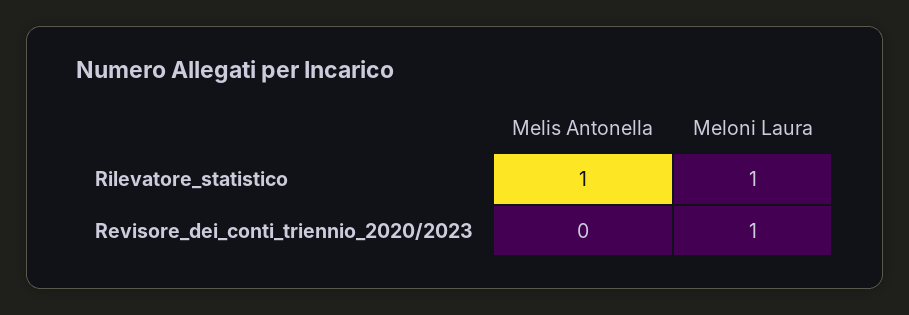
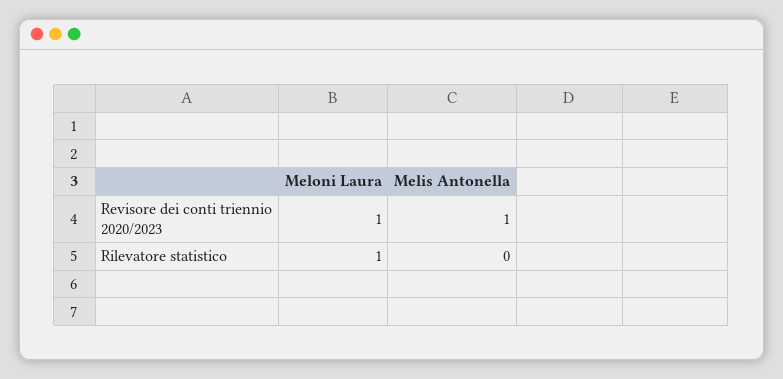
Melis Antonella, Rilevatore_statistico: 1 -> 0
Melis Antonella, Revisore_dei_conti_triennio_2020/2023: 0 -> 1

